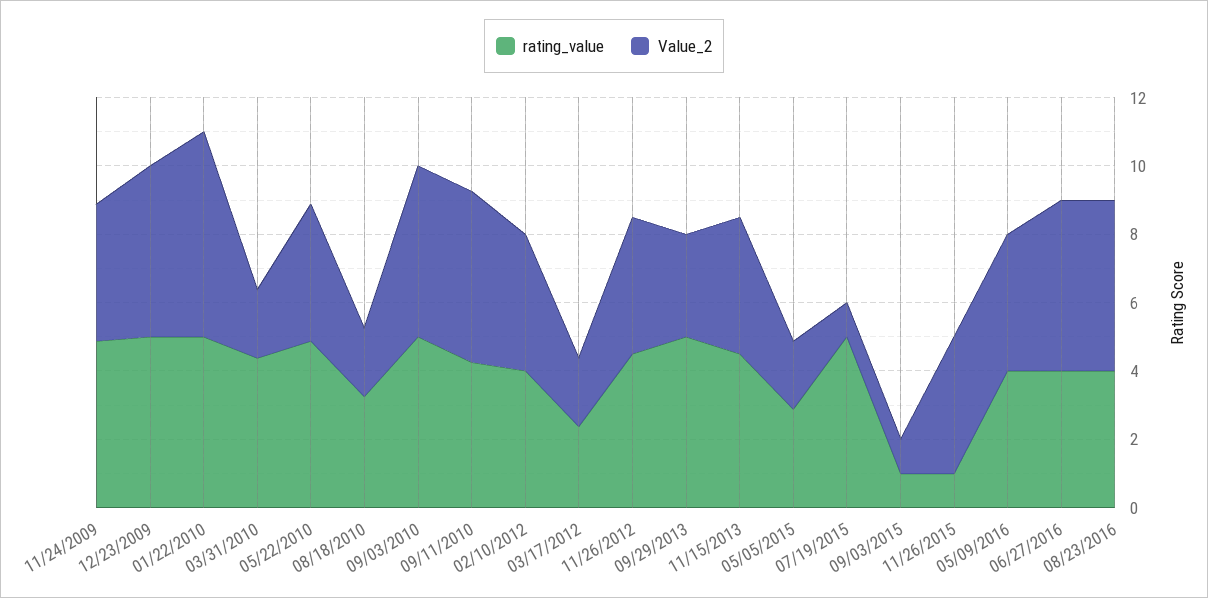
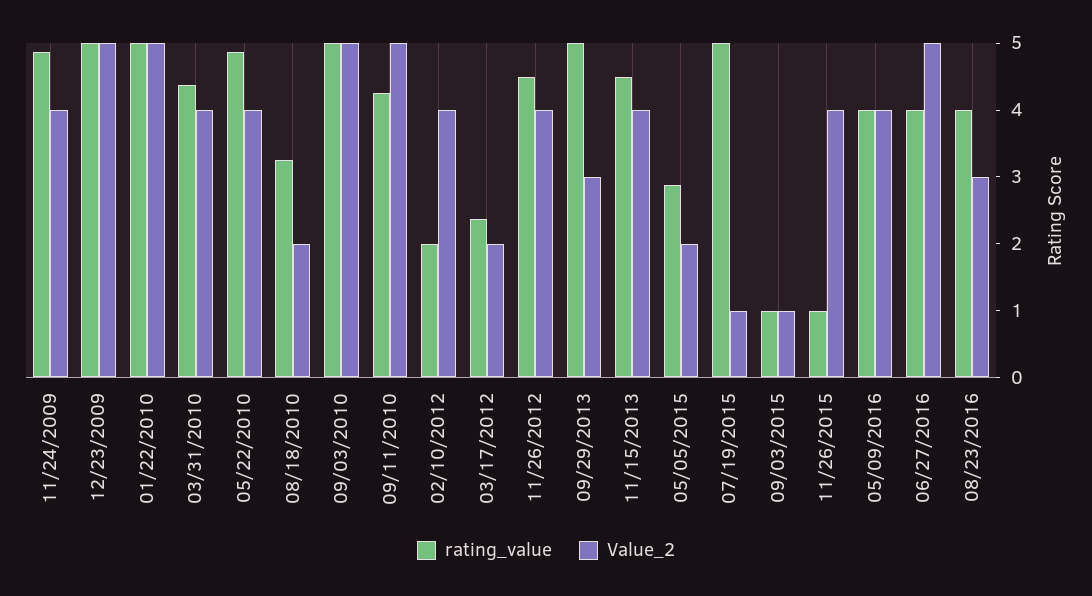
Value_2, 01/22/2010: 6 -> 5
Value_2, 03/31/2010: 2 -> 4
rating_value, 02/10/2012: 4 -> 2
Value_2, 08/23/2016: 5 -> 3

